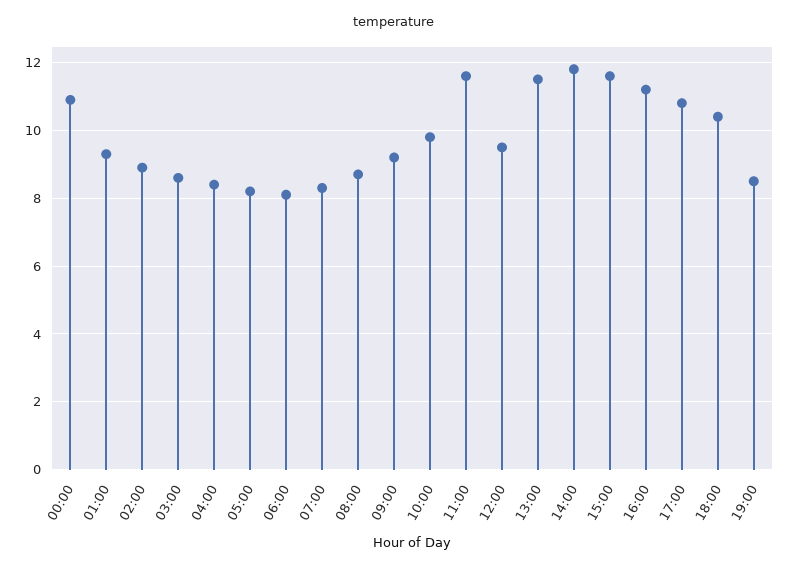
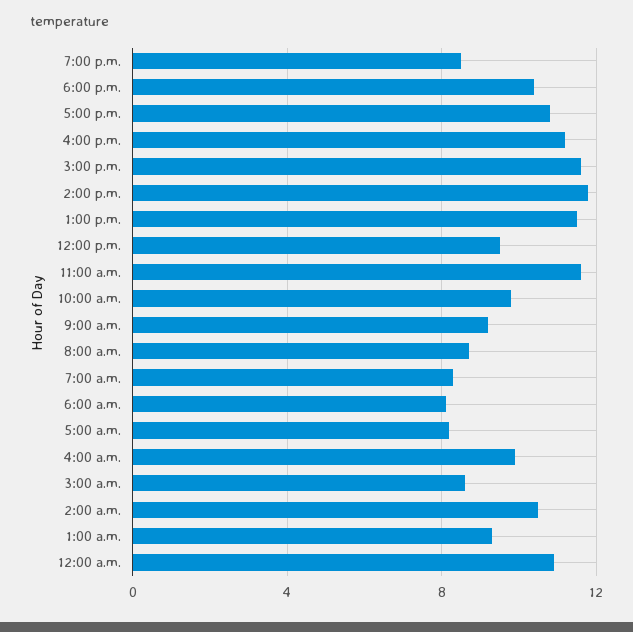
02:00: 9 -> 10.5
04:00: 8.5 -> 10

